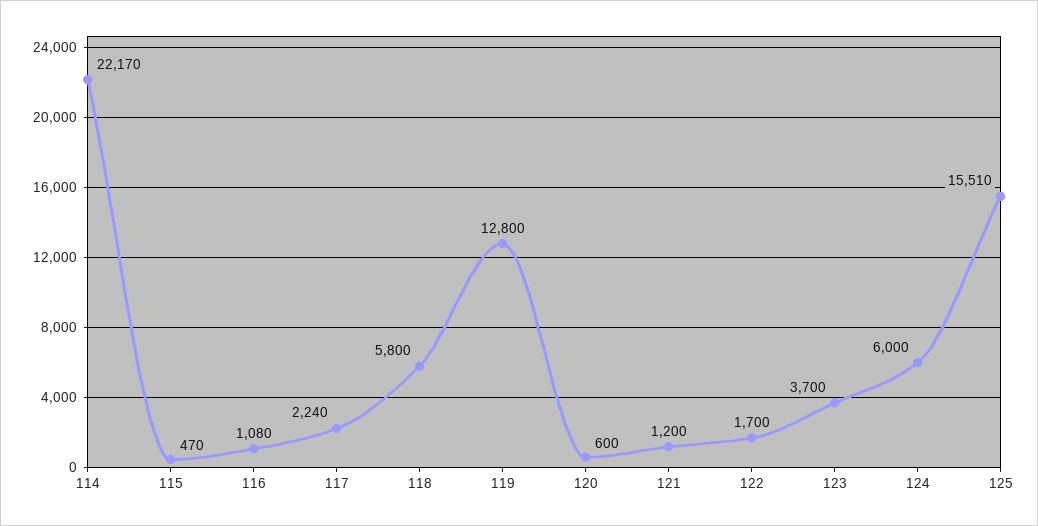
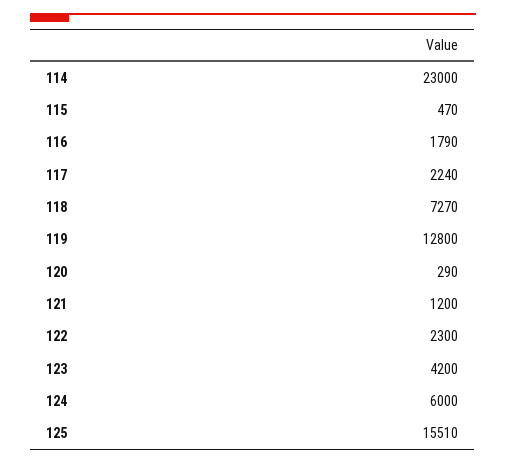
114: 22170 -> 23000
116: 1080 -> 1790
118: 5800 -> 7270
120: 600 -> 290
122: 1700 -> 2300
123: 3700 -> 4200

